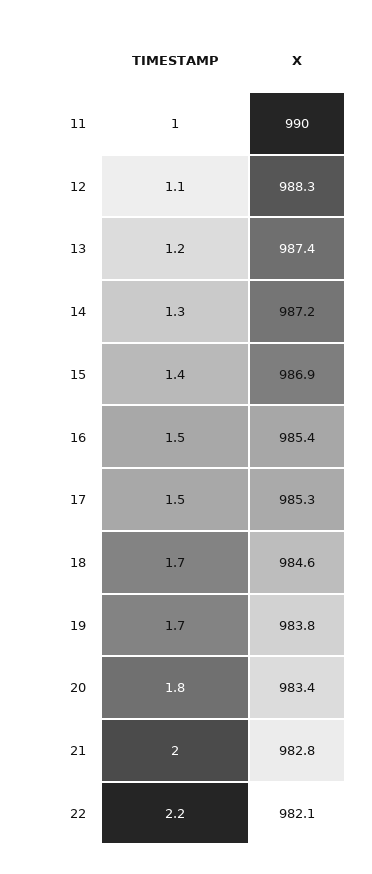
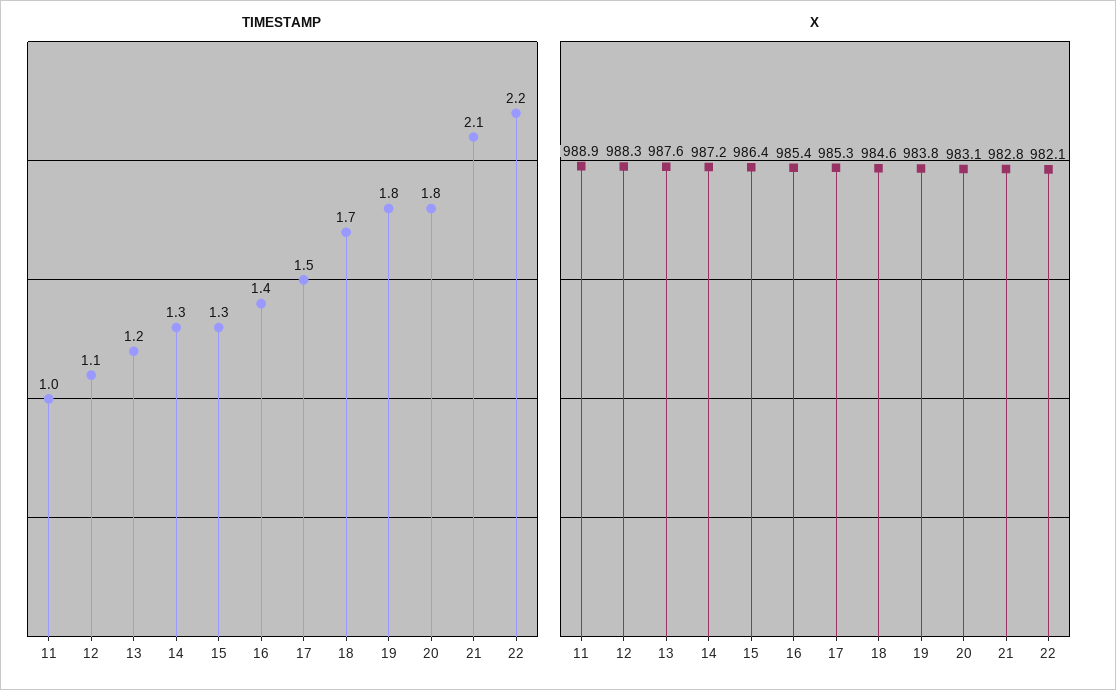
X, 11: 990 -> 988.9
X, 13: 987.4 -> 987.6
TIMESTAMP, 15: 1.4 -> 1.3
X, 15: 986.9 -> 986.4
TIMESTAMP, 16: 1.5 -> 1.4
TIMESTAMP, 19: 1.7 -> 1.8
X, 20: 983.4 -> 983.1
TIMESTAMP, 21: 2 -> 2.1

